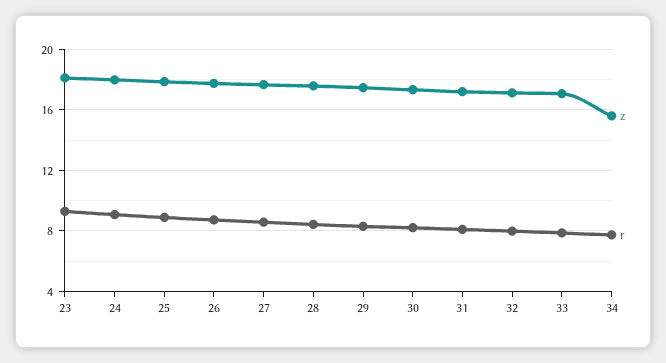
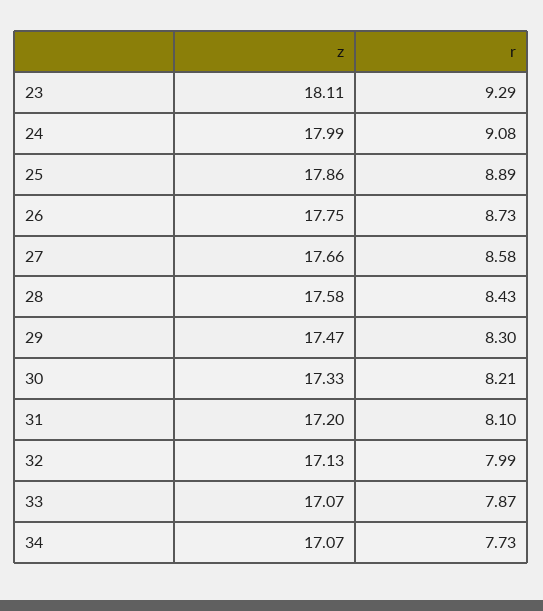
z, 34: 15.5 -> 17.07

